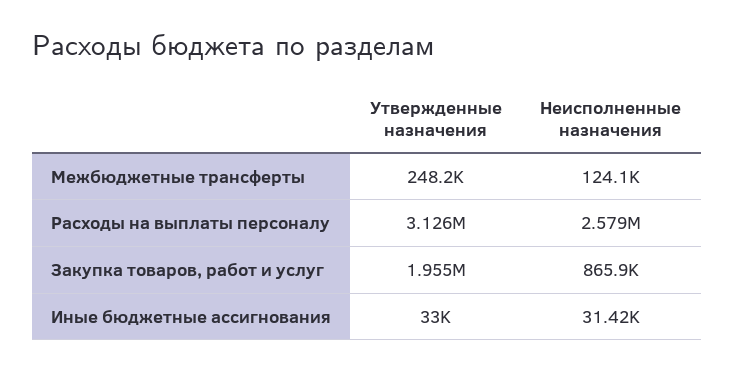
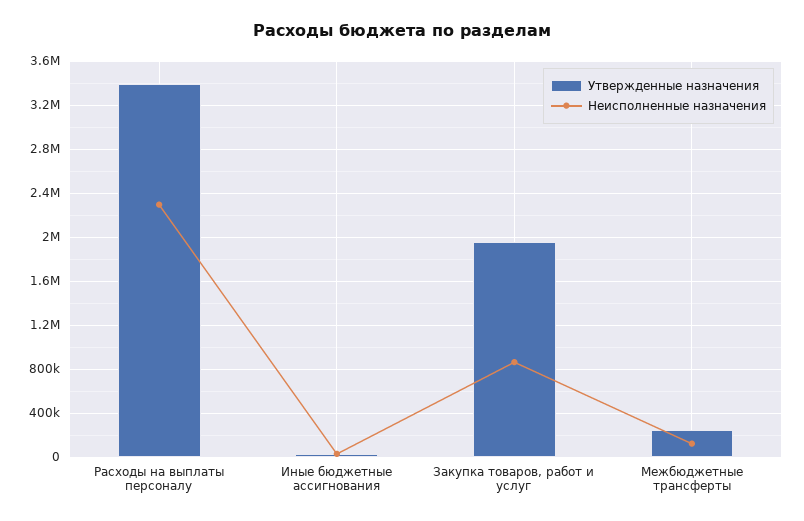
Утвержденные назначения, Расходы на выплаты персоналу: 3126000 -> 3400000
Неисполненные назначения, Расходы на выплаты персоналу: 2579000 -> 2300000

